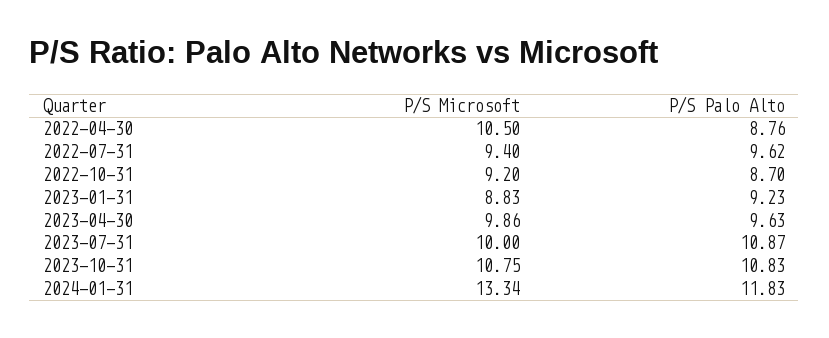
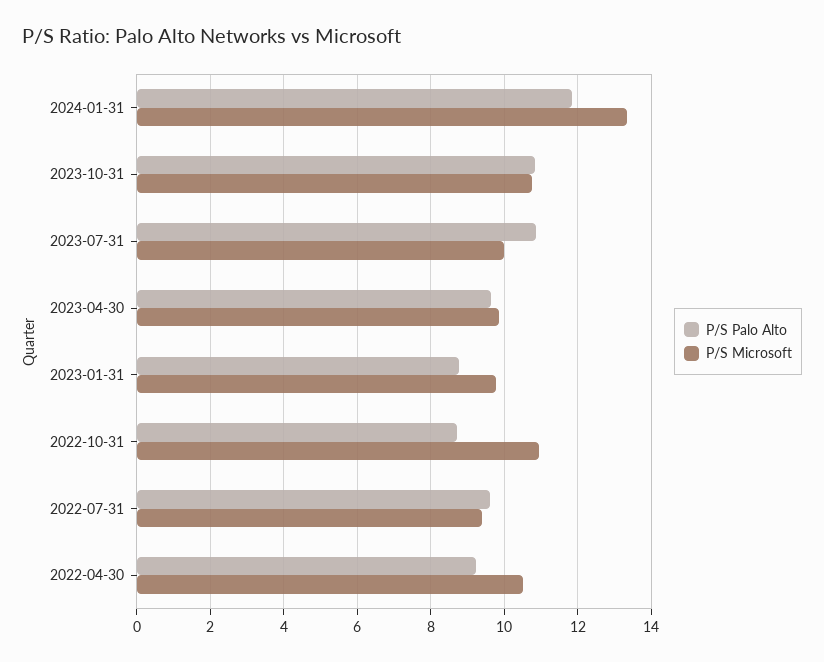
P/S Palo Alto, 2022-04-30: 8.76 -> 9.2
P/S Microsoft, 2022-10-31: 9.2 -> 11
P/S Microsoft, 2023-01-31: 8.83 -> 9.8
P/S Palo Alto, 2023-01-31: 9.23 -> 8.8

